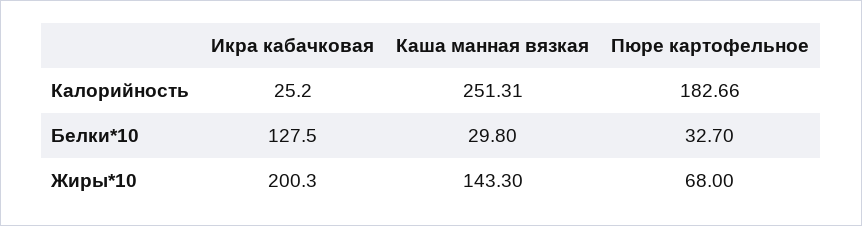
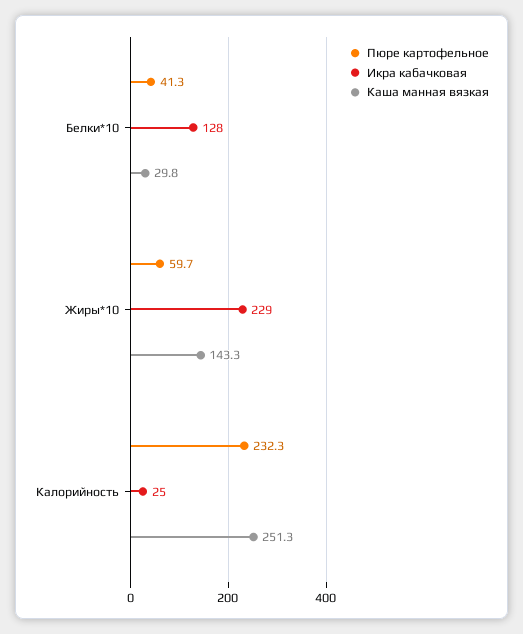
Пюре картофельное, Калорийность: 182.66 -> 232.3
Пюре картофельное, Белки*10: 32.7 -> 41.3
Икра кабачковая, Жиры*10: 200.3 -> 229
Пюре картофельное, Жиры*10: 68 -> 59.7

